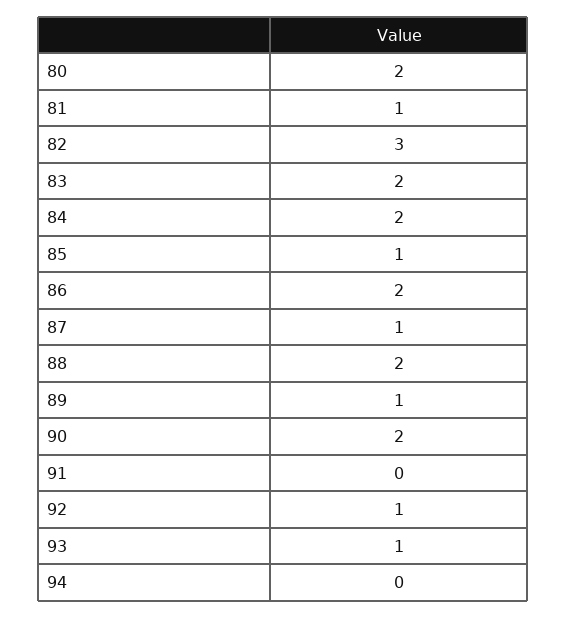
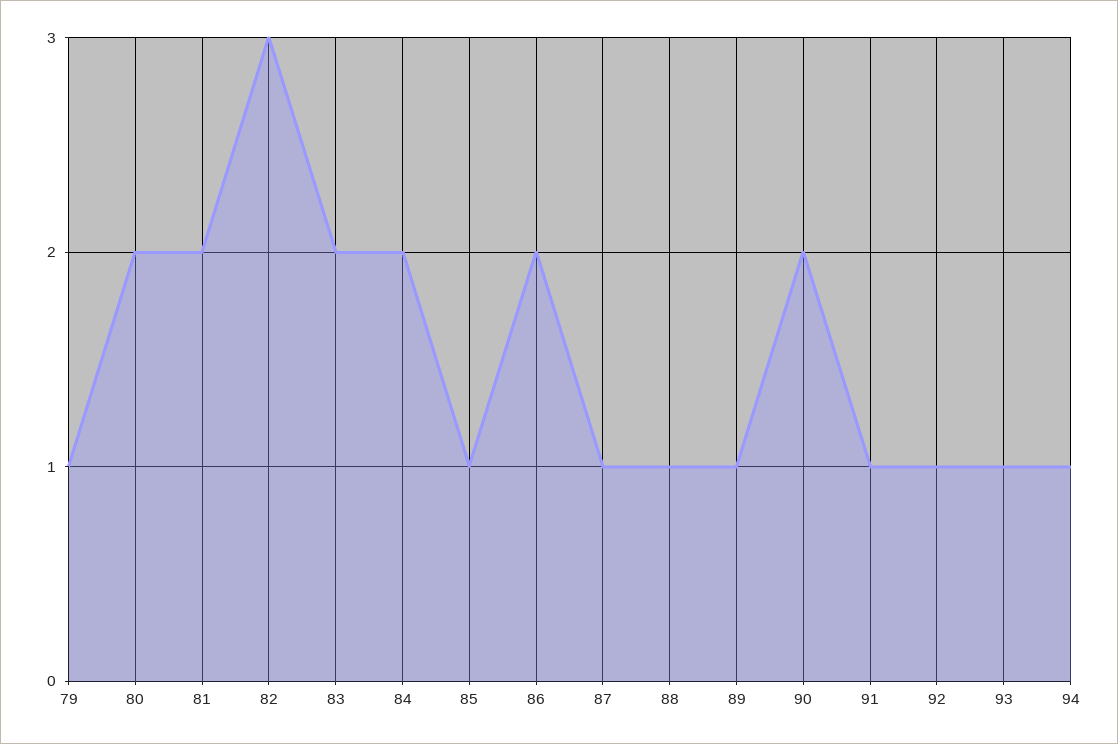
81: 1 -> 2
88: 2 -> 1
91: 0 -> 1
94: 0 -> 1
79: none -> 1

